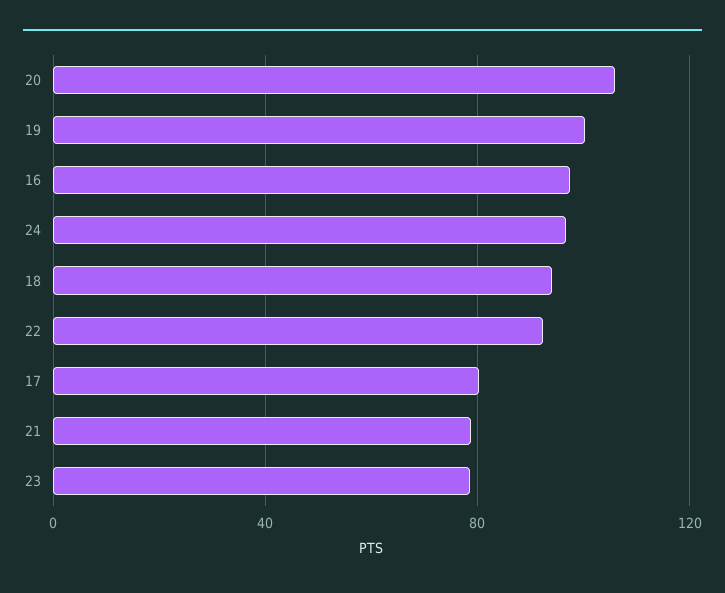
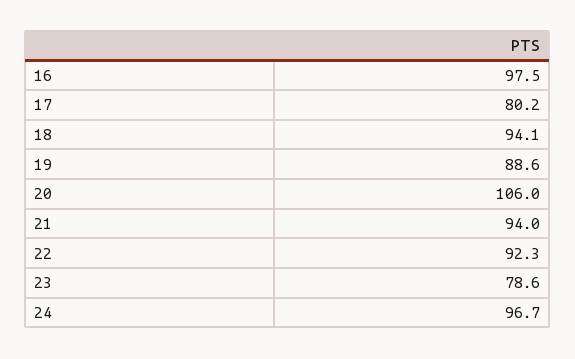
19: 100 -> 88.6
21: 80 -> 94

